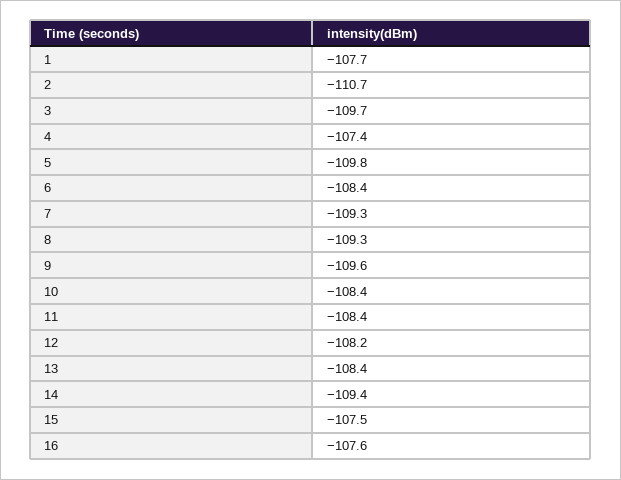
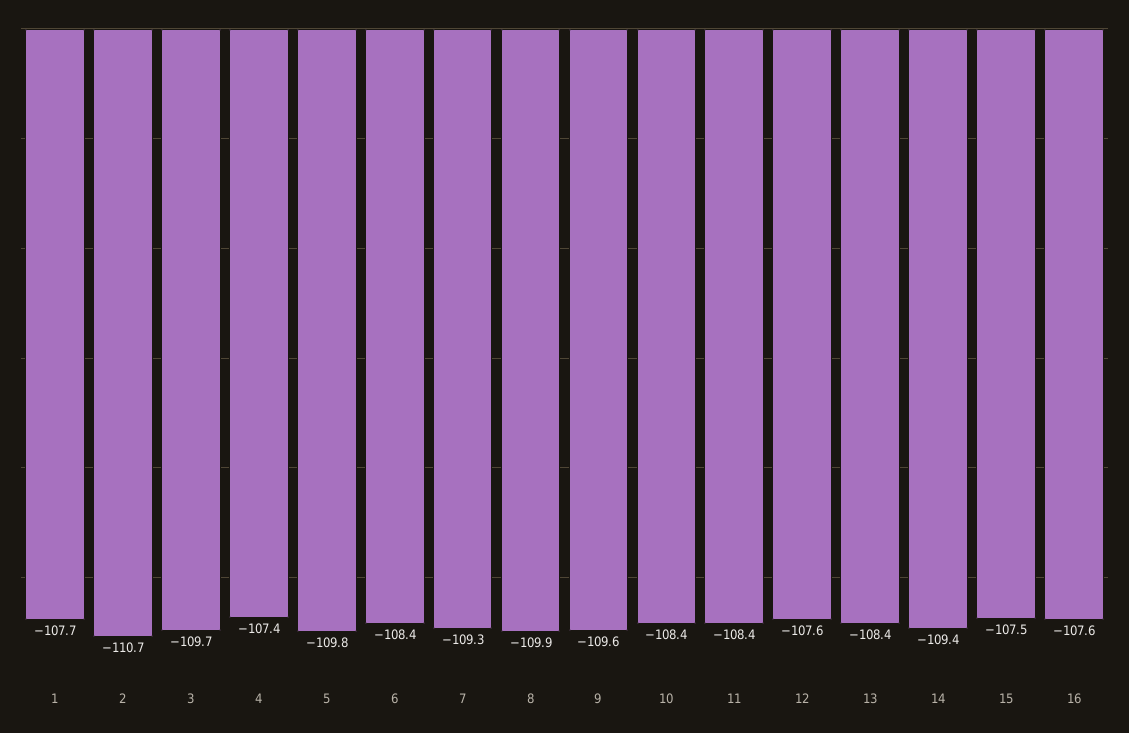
8: -109.3 -> -109.9
12: -108.2 -> -107.6

